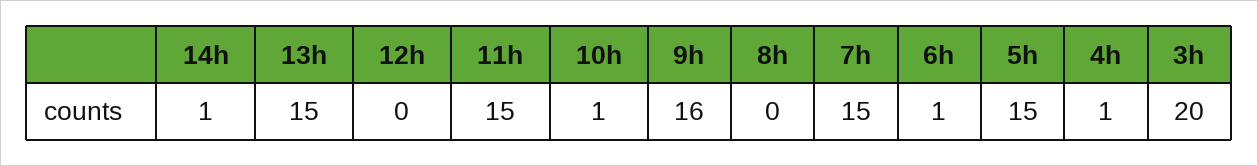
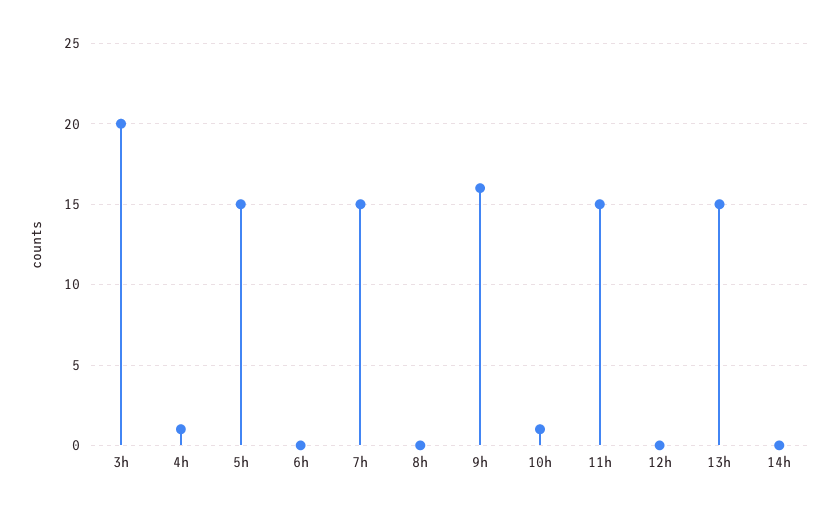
14h: 1 -> 0
6h: 1 -> 0

